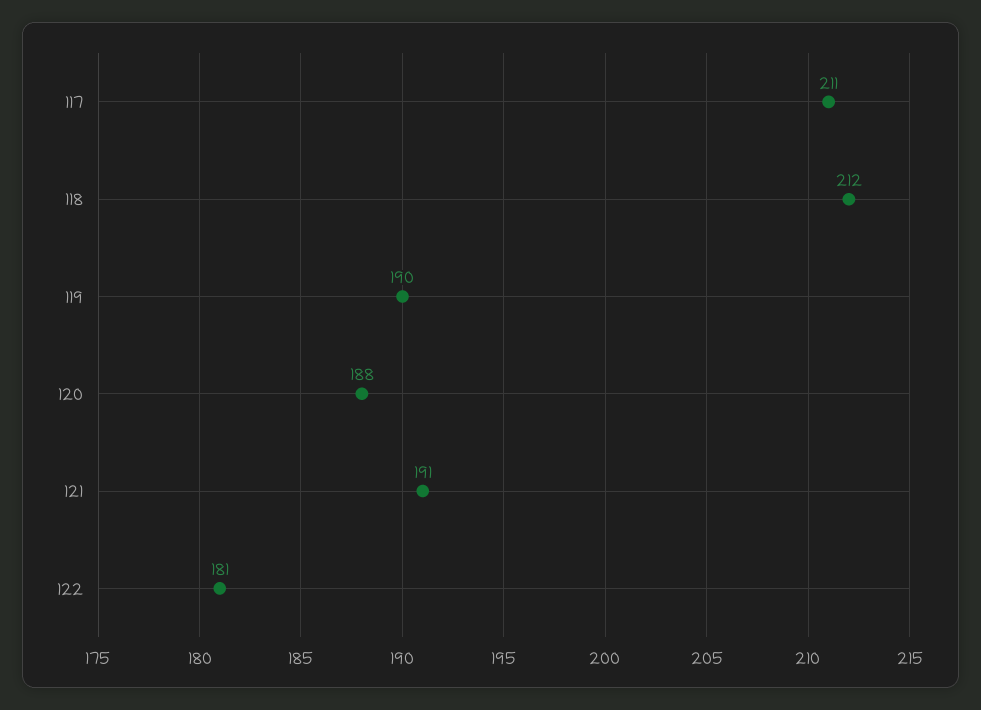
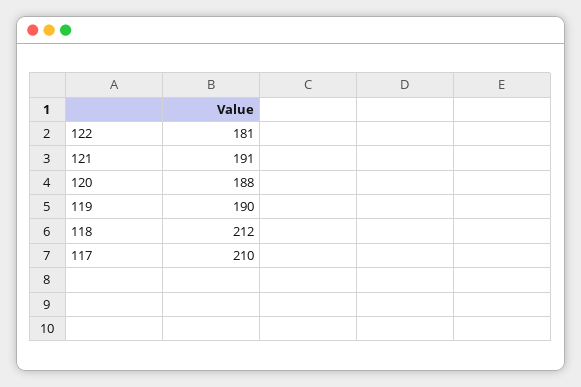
117: 211 -> 210

